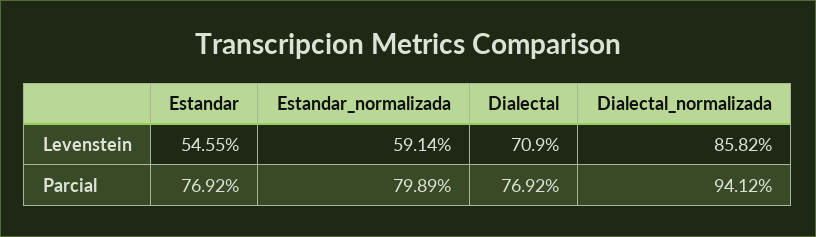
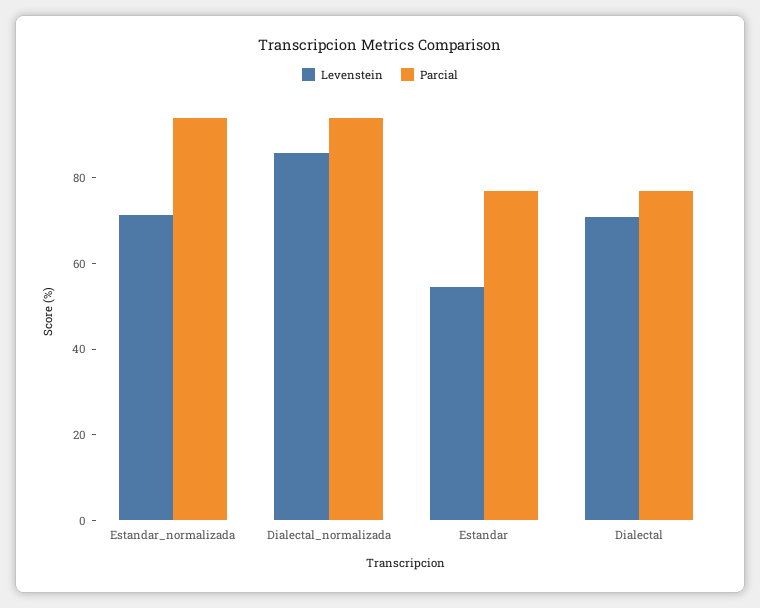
Levenstein, Estandar_normalizada: 59.14 -> 70
Parcial, Estandar_normalizada: 79.89 -> 95

